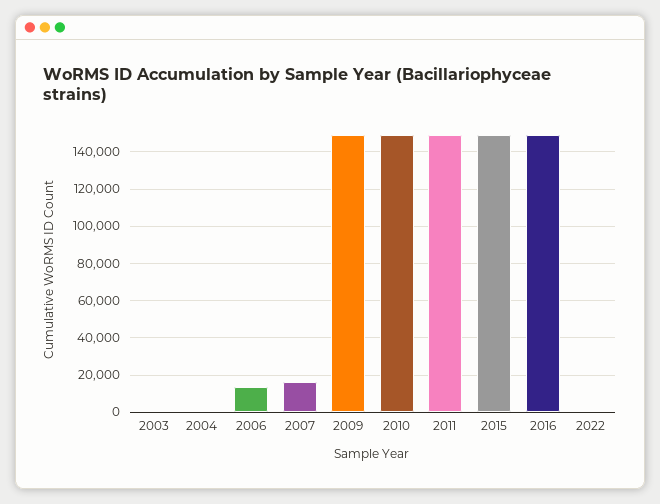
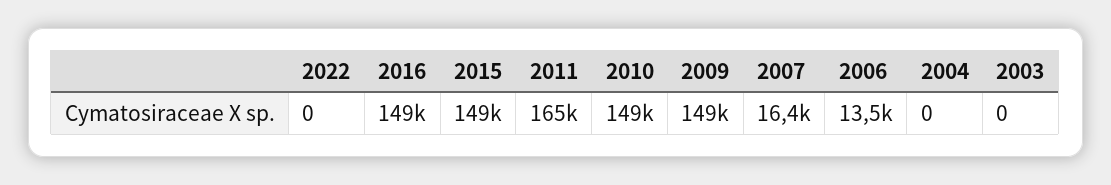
2011: 150000 -> 165000

